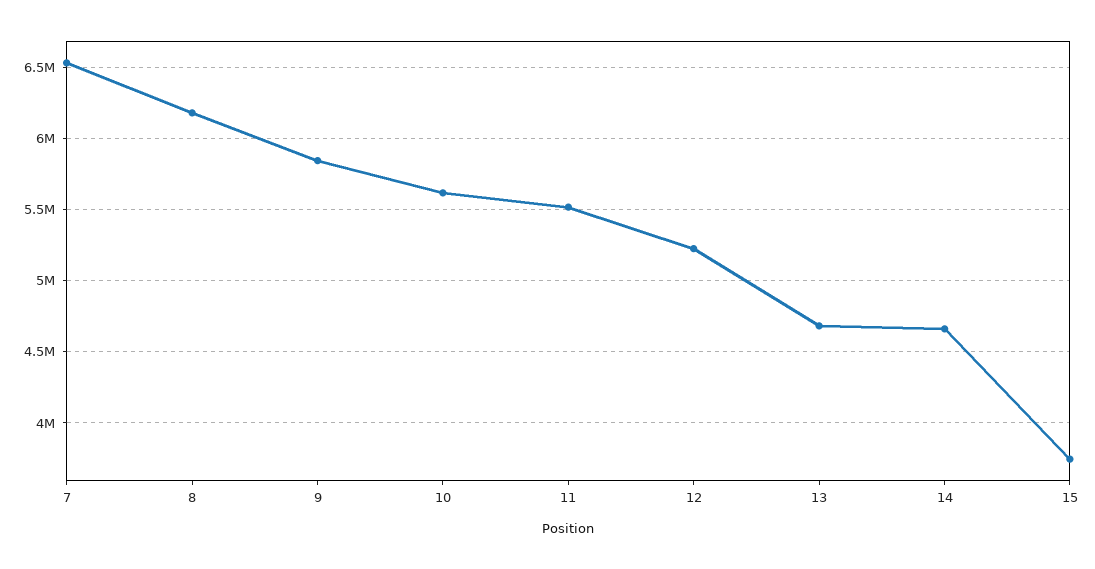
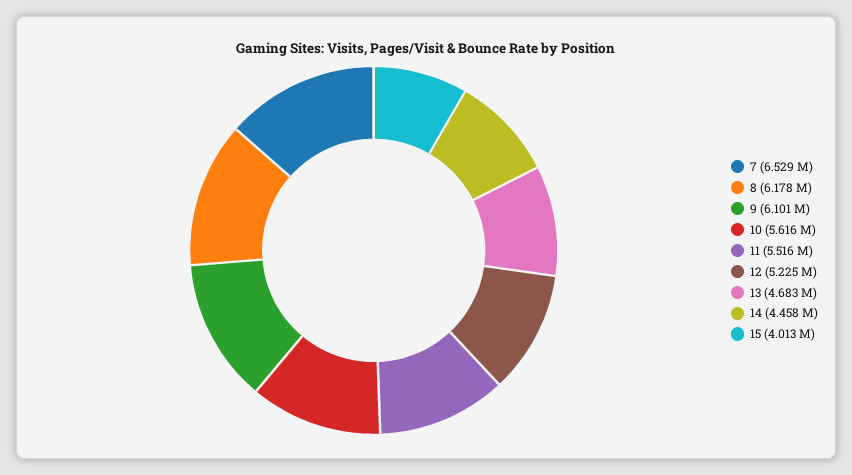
9: 5850000 -> 6101000
14: 4650000 -> 4458000
15: 3750000 -> 4013000

